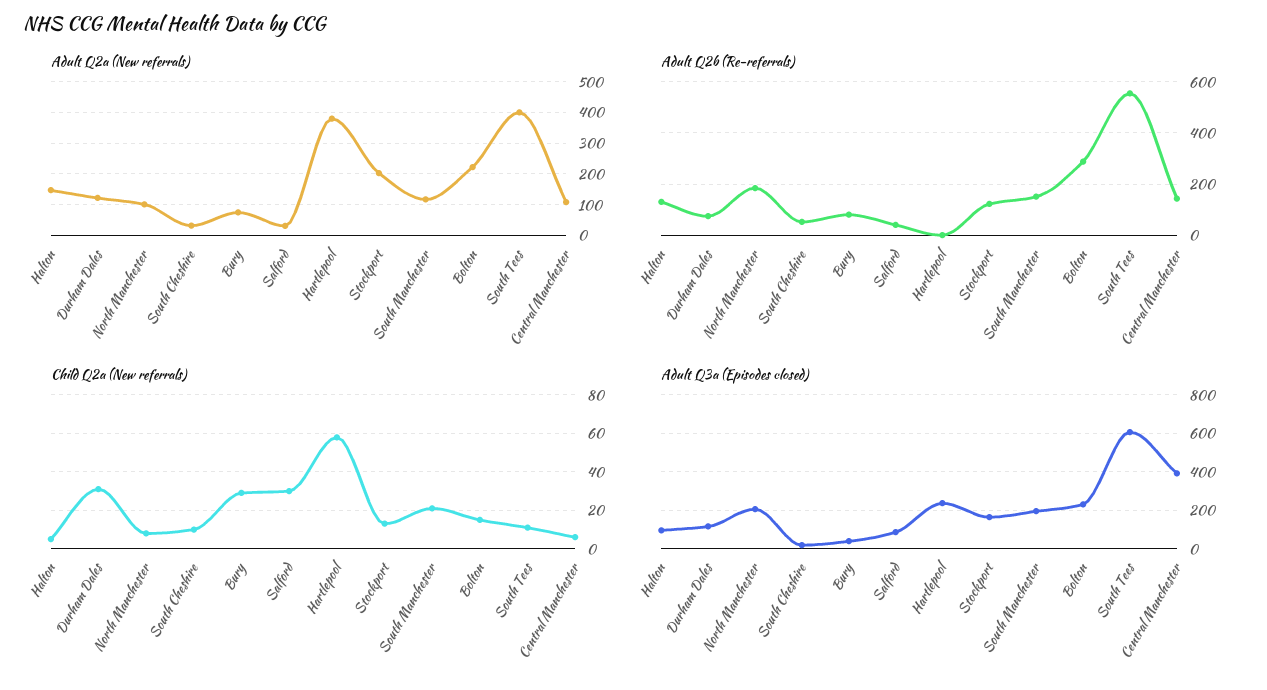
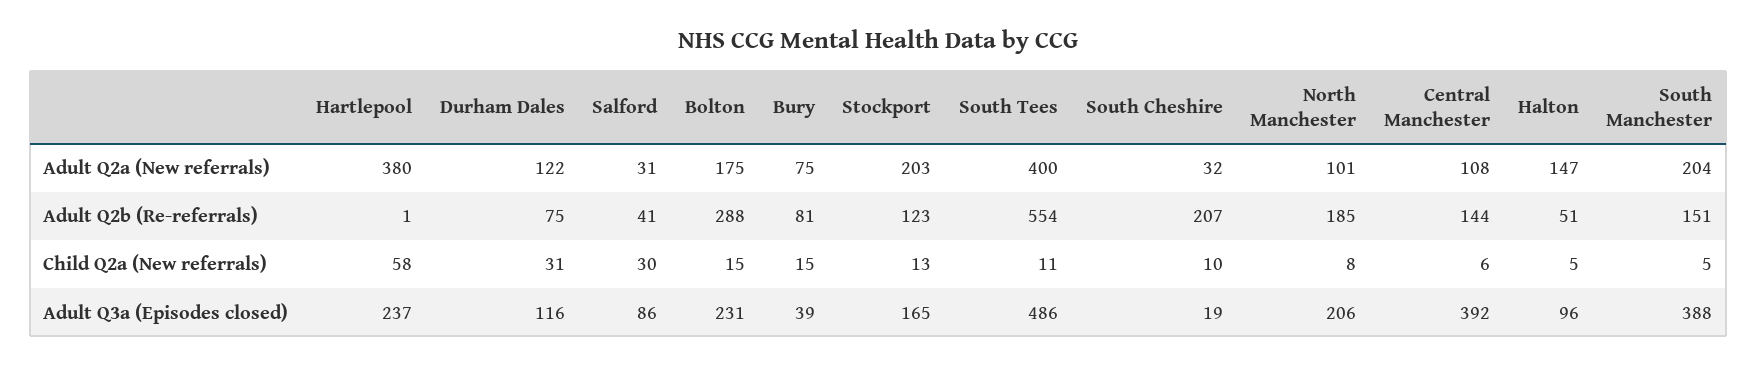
Adult Q2a (New referrals), South Manchester: 120 -> 204
Adult Q2a (New referrals), Bolton: 220 -> 175
Adult Q2b (Re-referrals), Halton: 125 -> 51
Adult Q2b (Re-referrals), South Cheshire: 50 -> 207
Child Q2a (New referrals), Bury: 30 -> 15
Child Q2a (New referrals), South Manchester: 20 -> 5
Adult Q3a (Episodes closed), South Manchester: 200 -> 388
Adult Q3a (Episodes closed), South Tees: 600 -> 486

